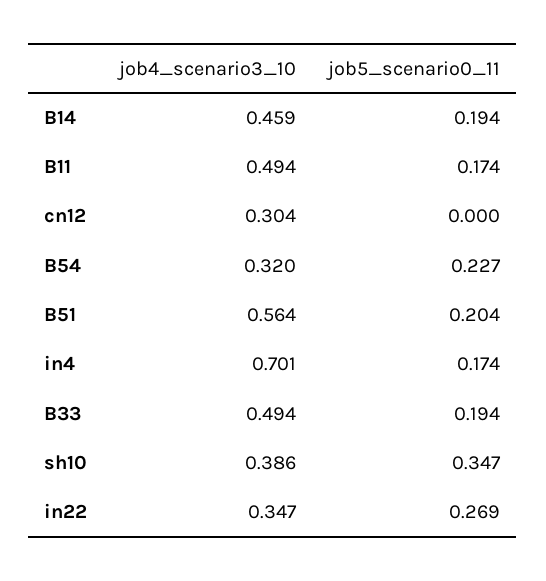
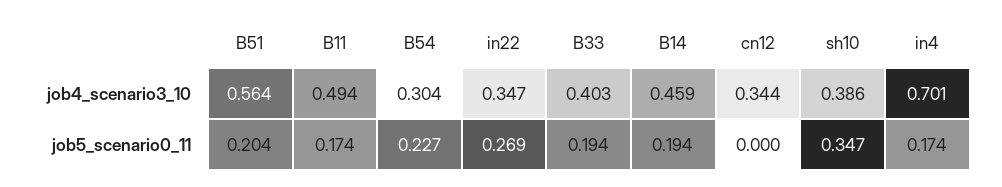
job4_scenario3_10, cn12: 0.304 -> 0.344
job4_scenario3_10, B54: 0.32 -> 0.304
job4_scenario3_10, B33: 0.494 -> 0.403

